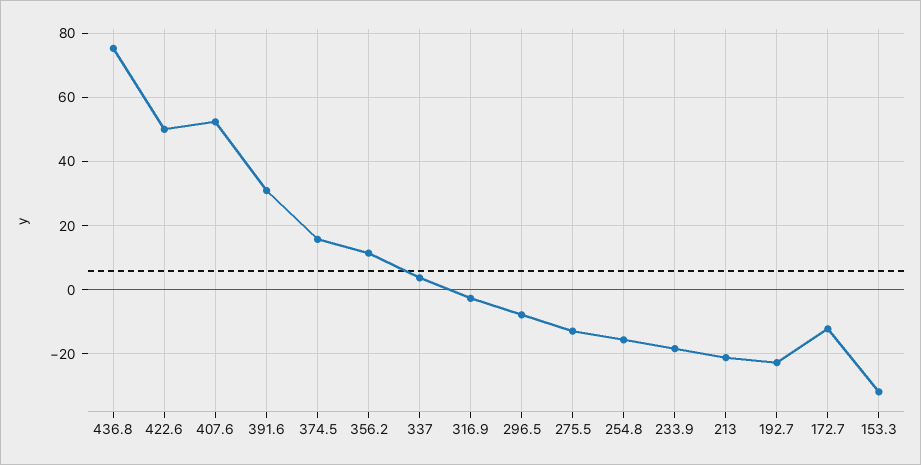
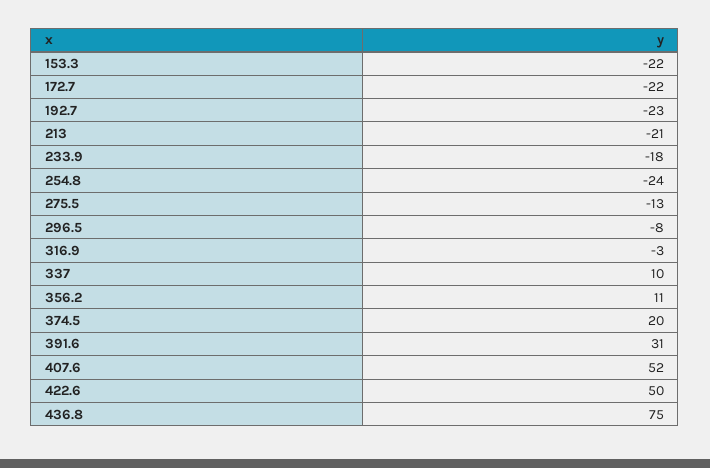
374.5: 16 -> 20
337: 4 -> 10
254.8: -16 -> -24
172.7: -12 -> -22
153.3: -32 -> -22

